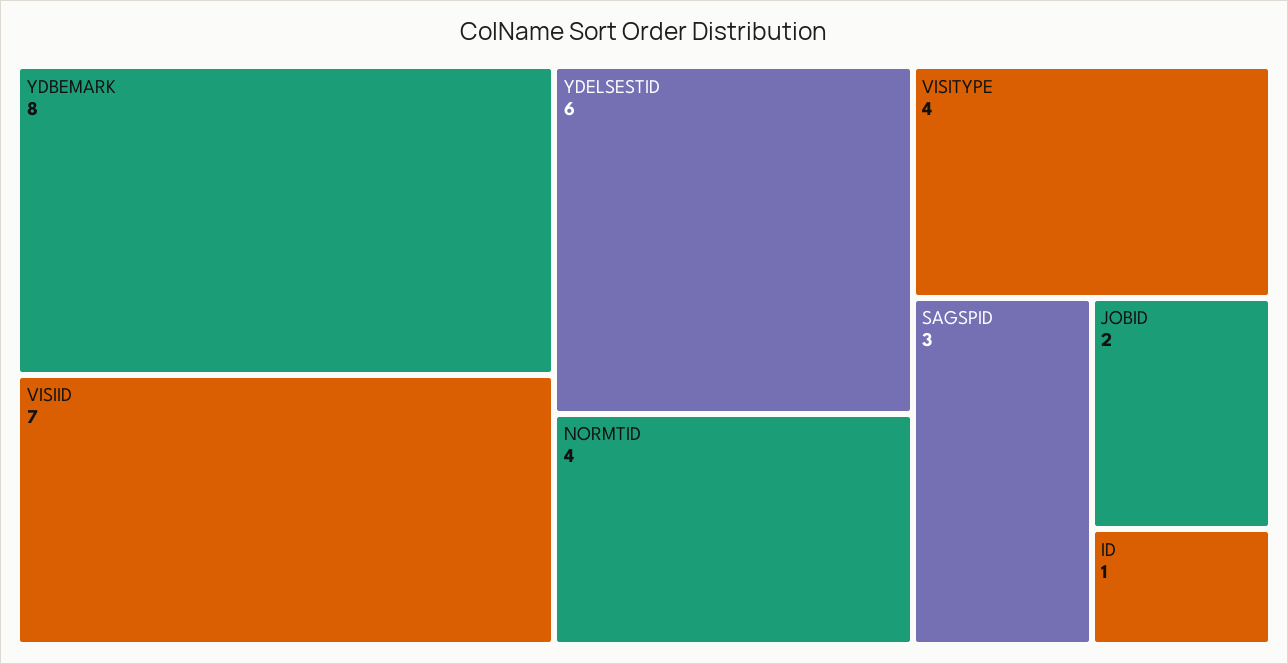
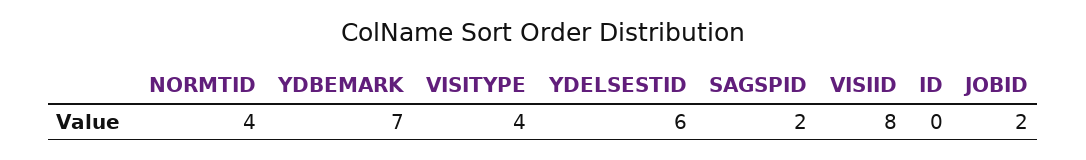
YDBEMARK: 8 -> 7
VISIID: 7 -> 8
SAGSPID: 3 -> 2
ID: 1 -> 0

